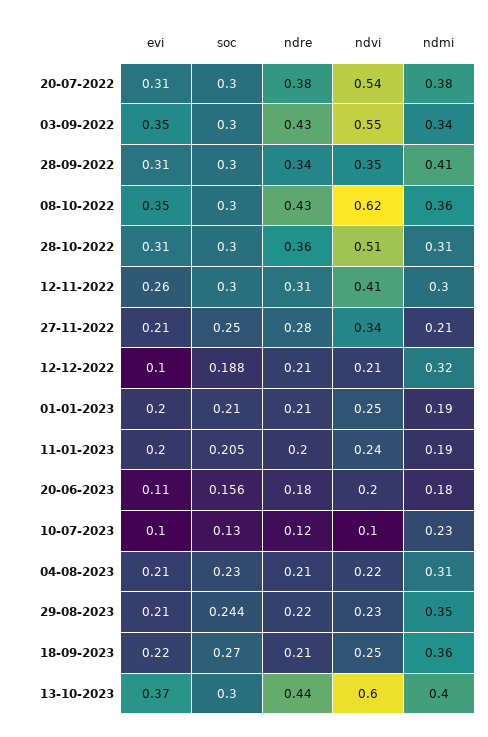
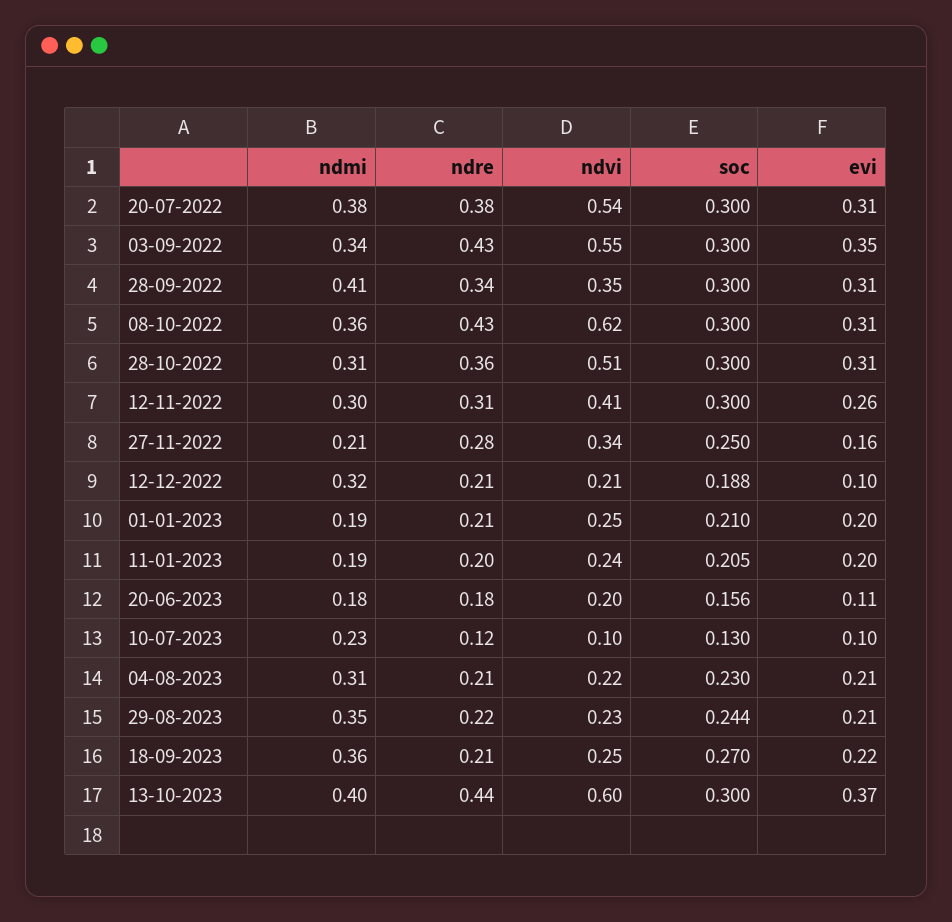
evi, 08-10-2022: 0.35 -> 0.31
evi, 27-11-2022: 0.21 -> 0.16

